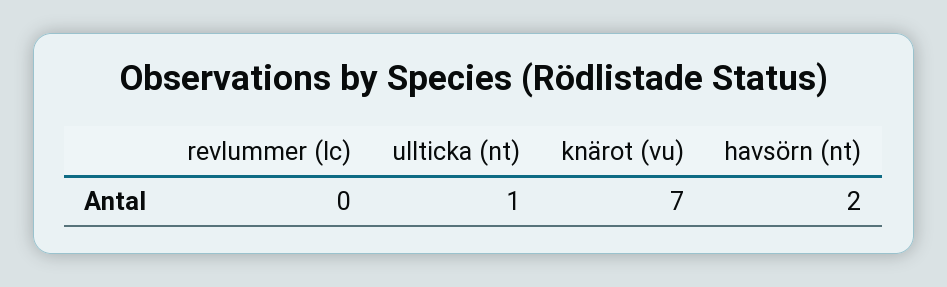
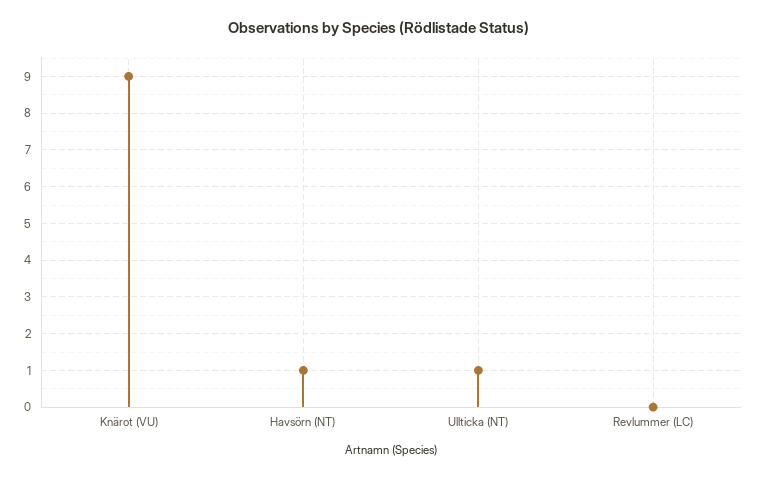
knärot (vu): 7 -> 9
havsörn (nt): 2 -> 1

